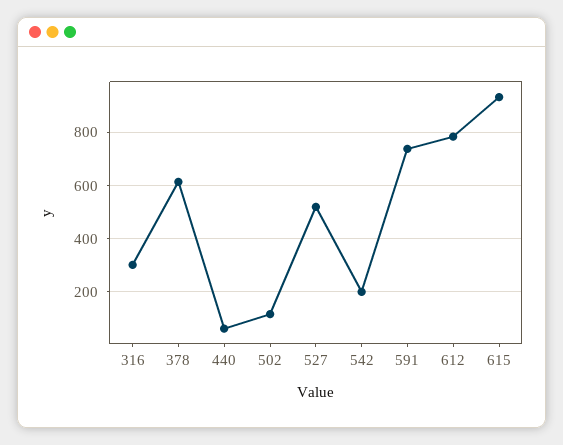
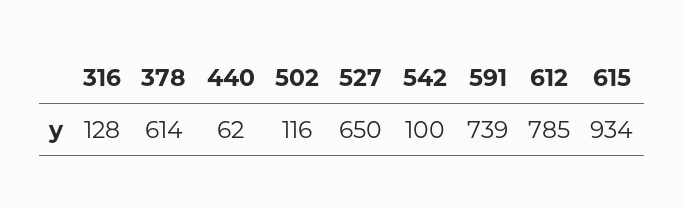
316: 300 -> 128
527: 525 -> 650
542: 200 -> 100

